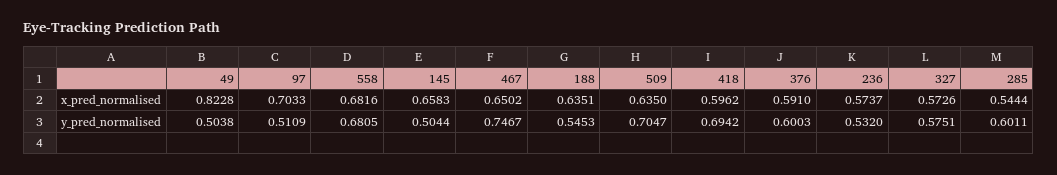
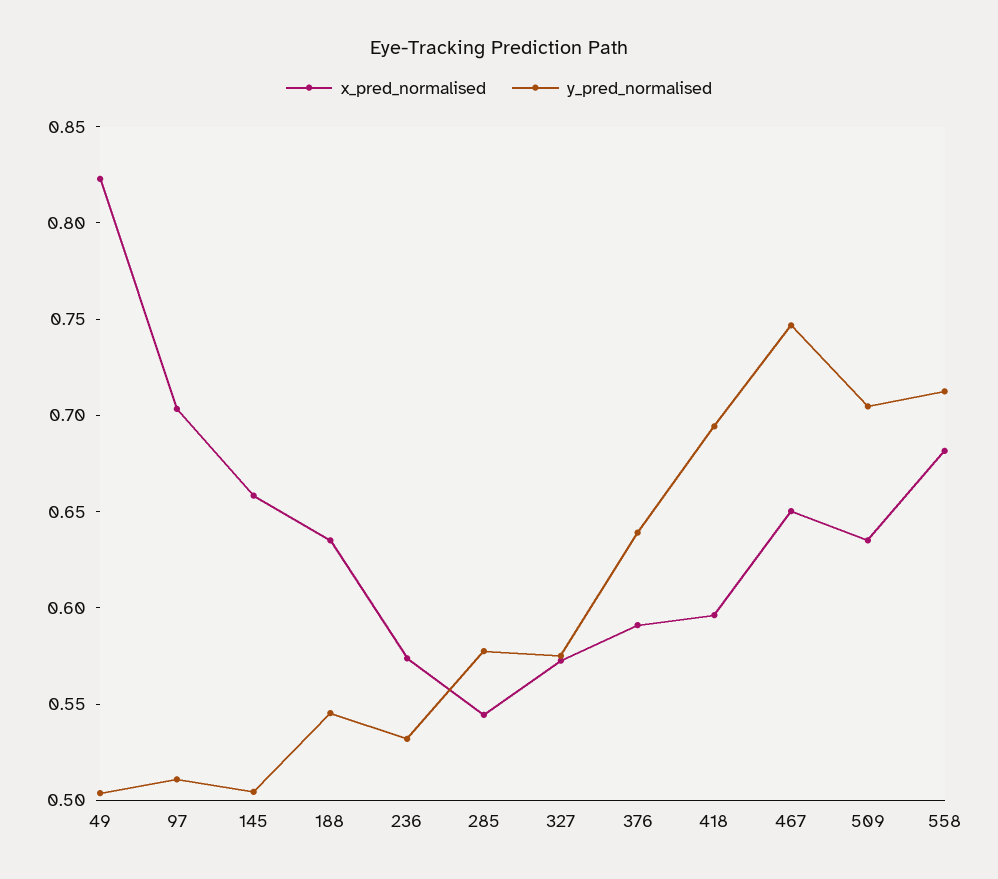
y_pred_normalised, 558: 0.6805 -> 0.71
y_pred_normalised, 376: 0.6003 -> 0.64
y_pred_normalised, 285: 0.6011 -> 0.58

